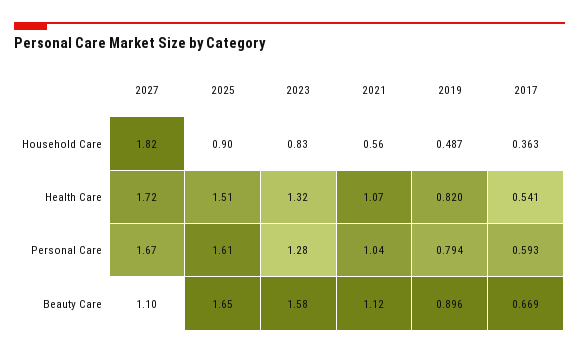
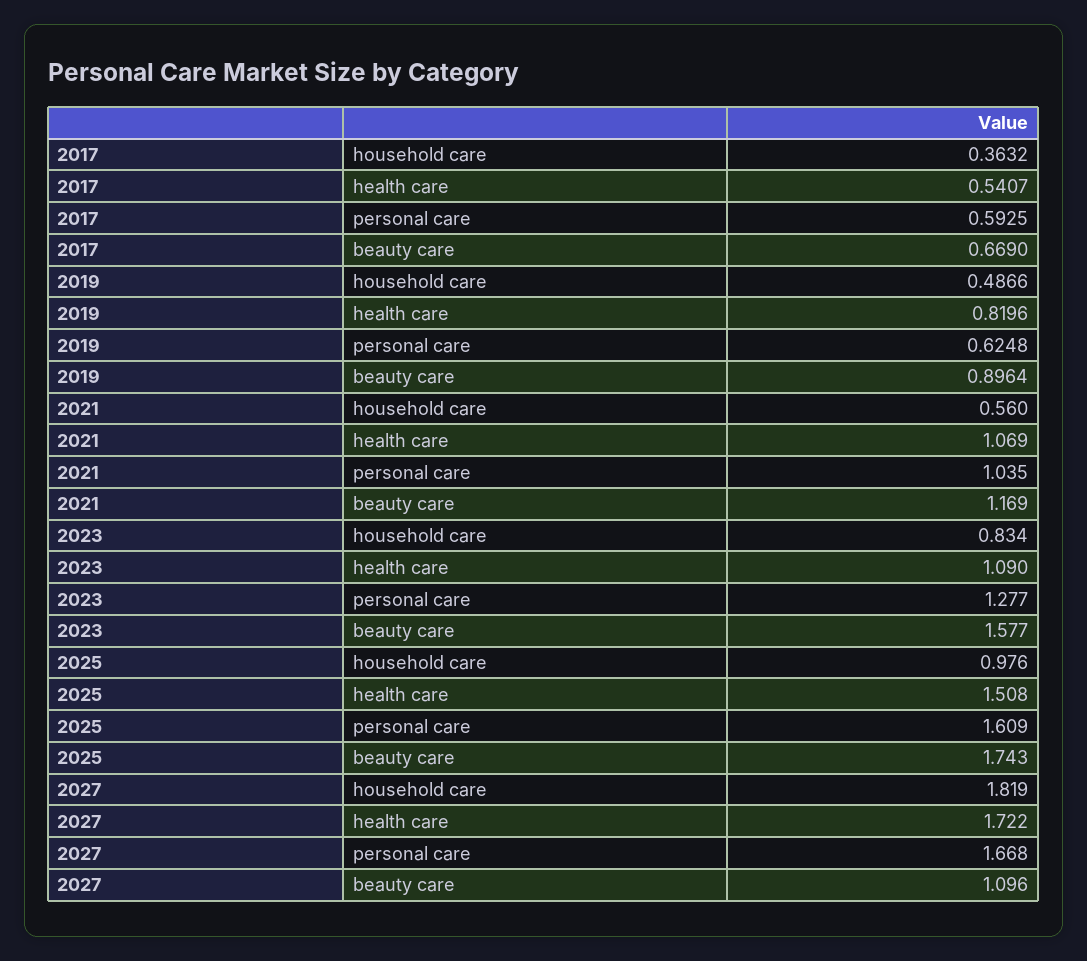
2025, Household Care: 0.9 -> 0.976
2023, Health Care: 1.32 -> 1.09
2019, Personal Care: 0.794 -> 0.6248
2025, Beauty Care: 1.65 -> 1.743
2021, Beauty Care: 1.12 -> 1.169

